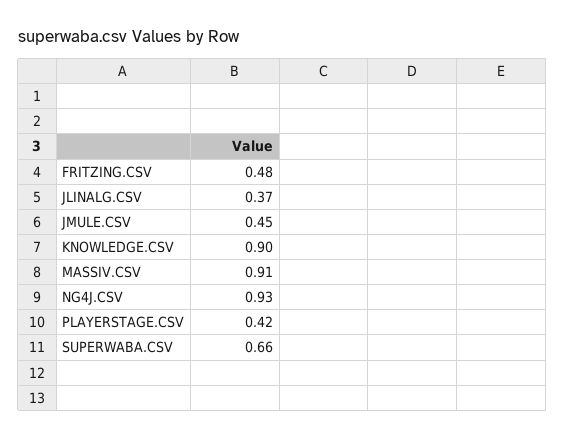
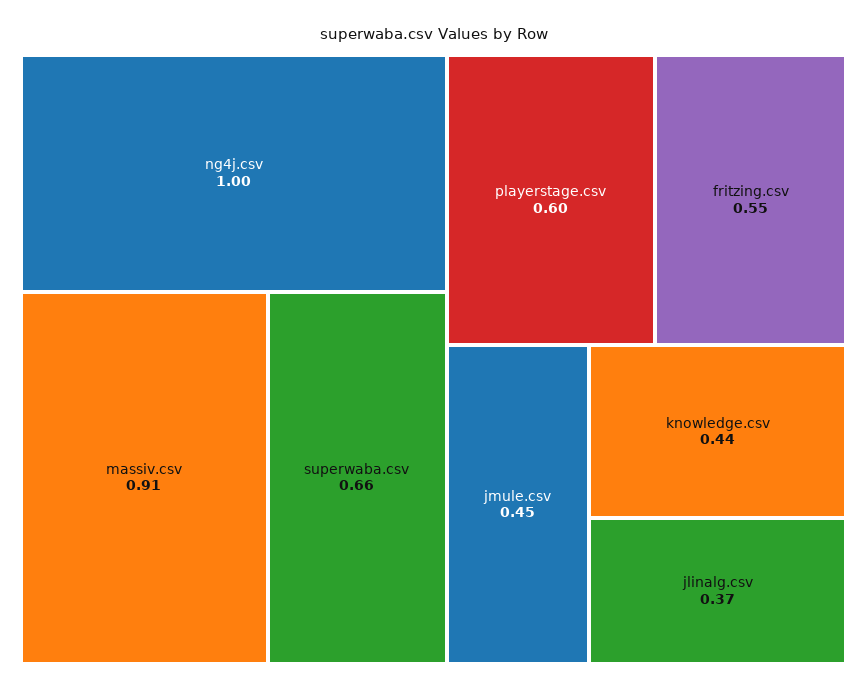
FRITZING.CSV: 0.48 -> 0.55
KNOWLEDGE.CSV: 0.9 -> 0.44
NG4J.CSV: 0.93 -> 1
PLAYERSTAGE.CSV: 0.42 -> 0.6

